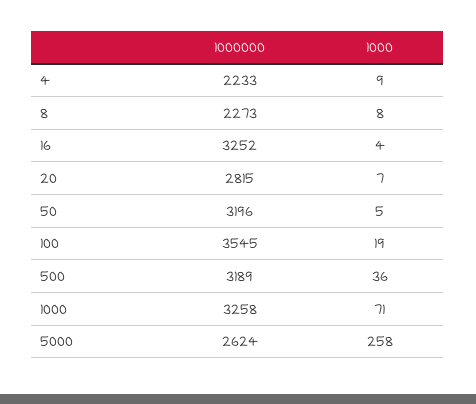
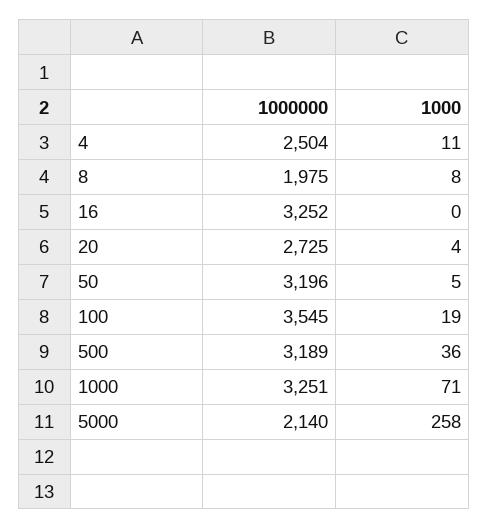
1000000, 4: 2233 -> 2504
1000, 4: 9 -> 11
1000000, 8: 2273 -> 1975
1000, 16: 4 -> 0
1000000, 20: 2815 -> 2725
1000, 20: 7 -> 4
1000000, 1000: 3258 -> 3251
1000000, 5000: 2624 -> 2140

